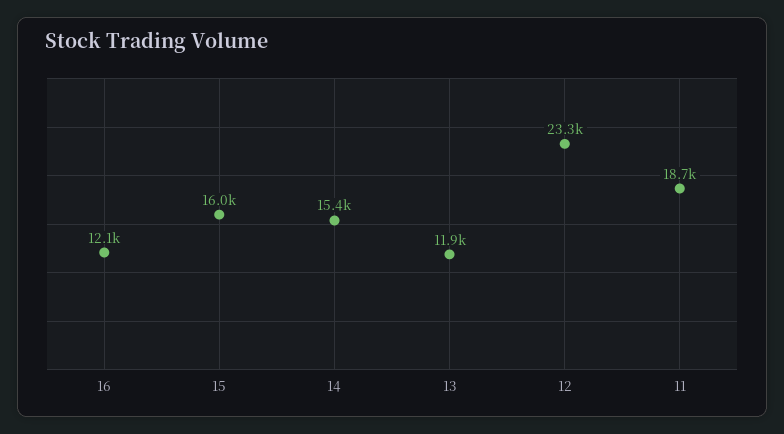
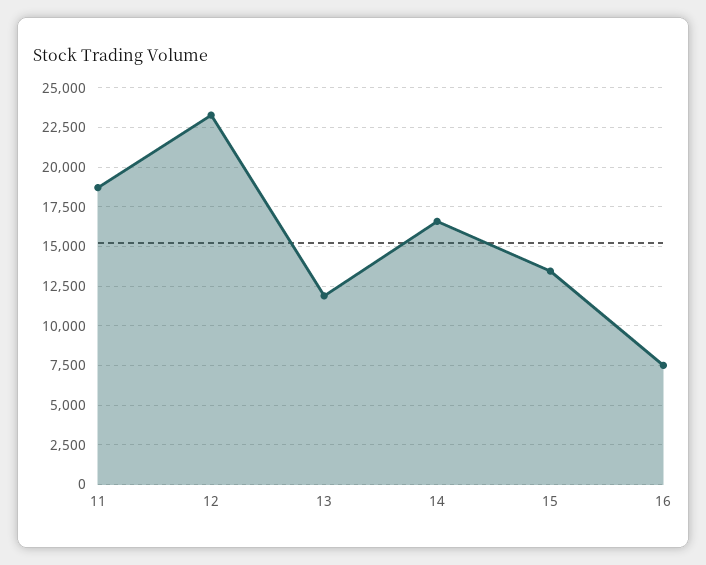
16: 12100 -> 7500
15: 16000 -> 13500
14: 15400 -> 16500

